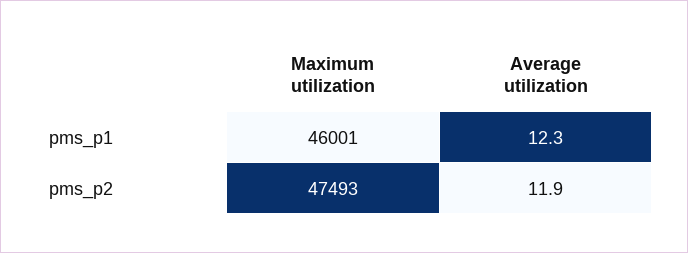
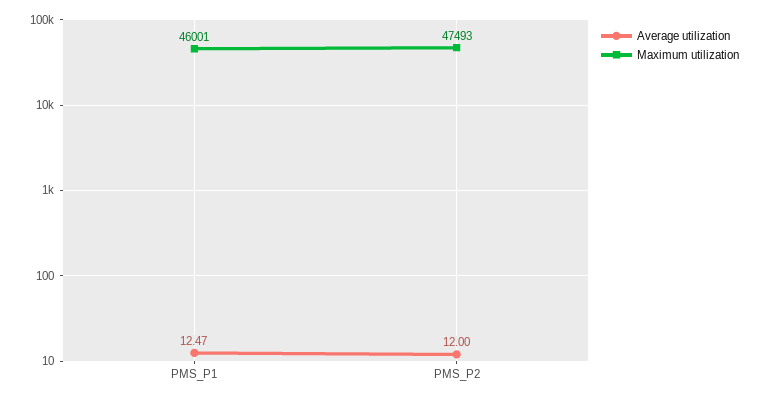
Average utilization, pms_p1: 12.3 -> 12.47
Average utilization, pms_p2: 11.9 -> 12

